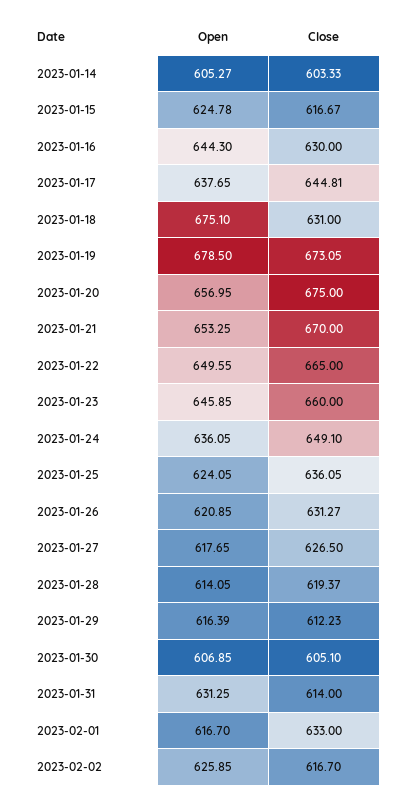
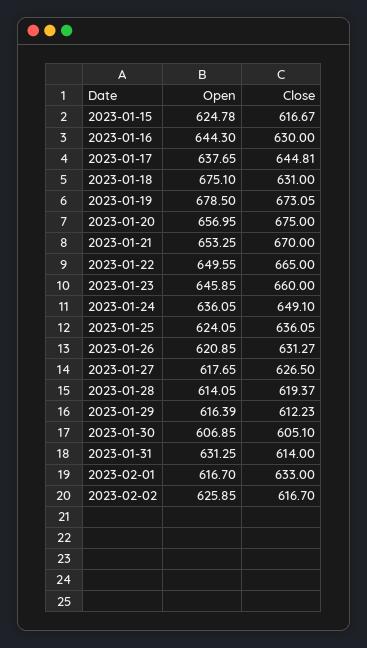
Open, 2023-01-14: 605.27 -> none
Close, 2023-01-14: 603.33 -> none

